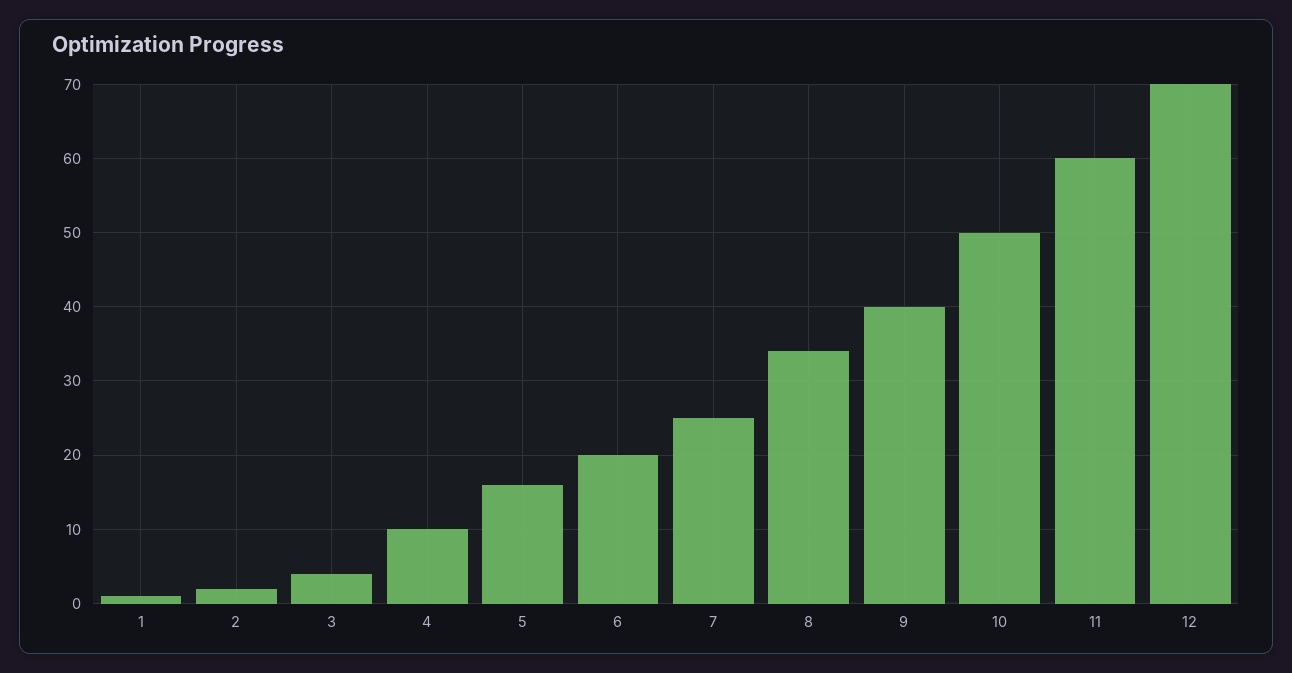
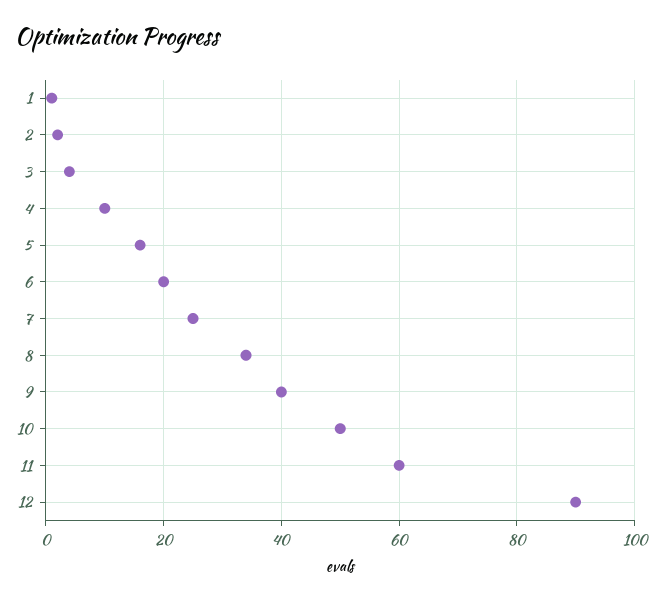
12: 70 -> 90

